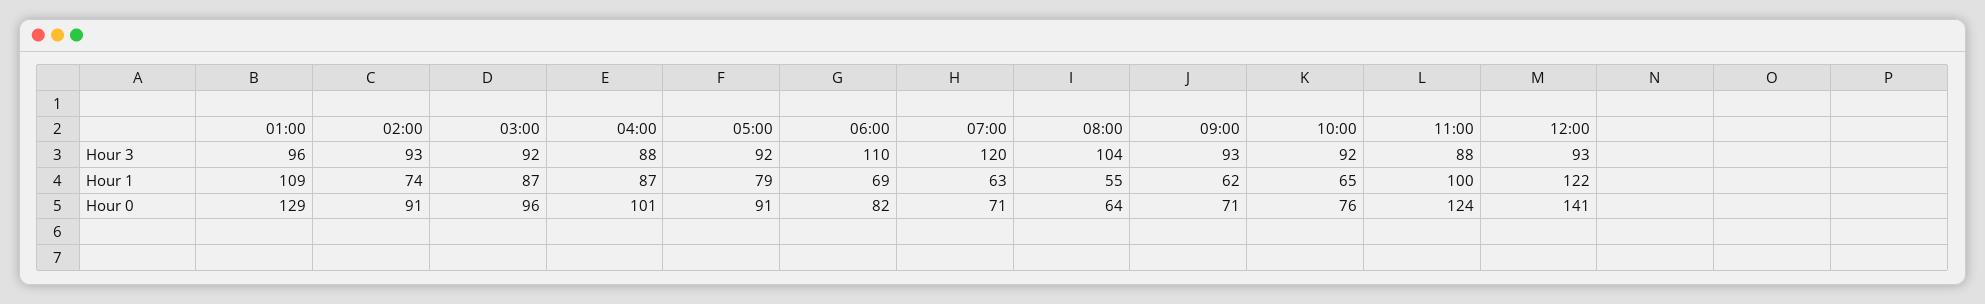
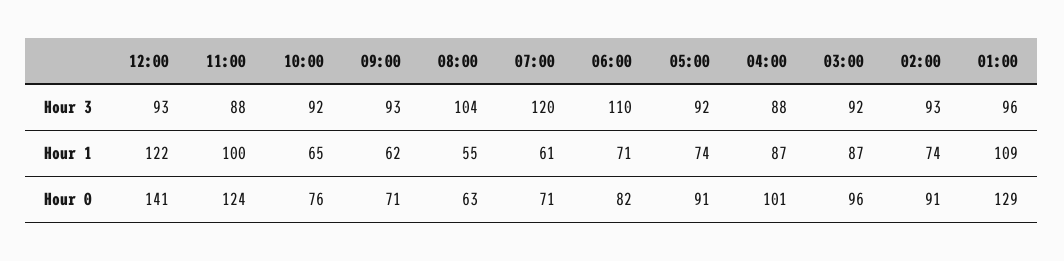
05:00, Hour 1: 79 -> 74
06:00, Hour 1: 69 -> 71
07:00, Hour 1: 63 -> 61
08:00, Hour 0: 64 -> 63

